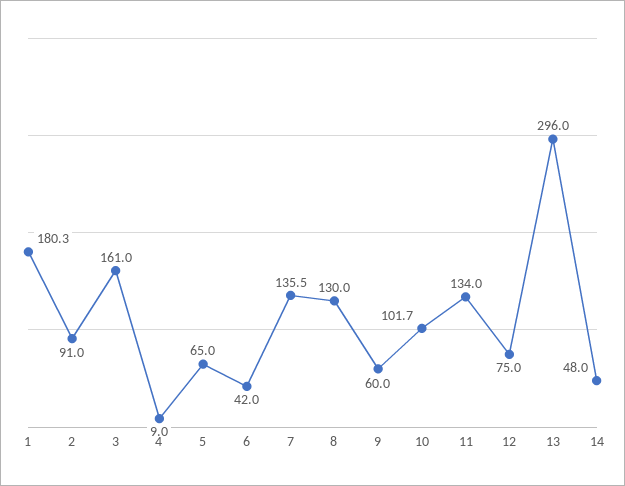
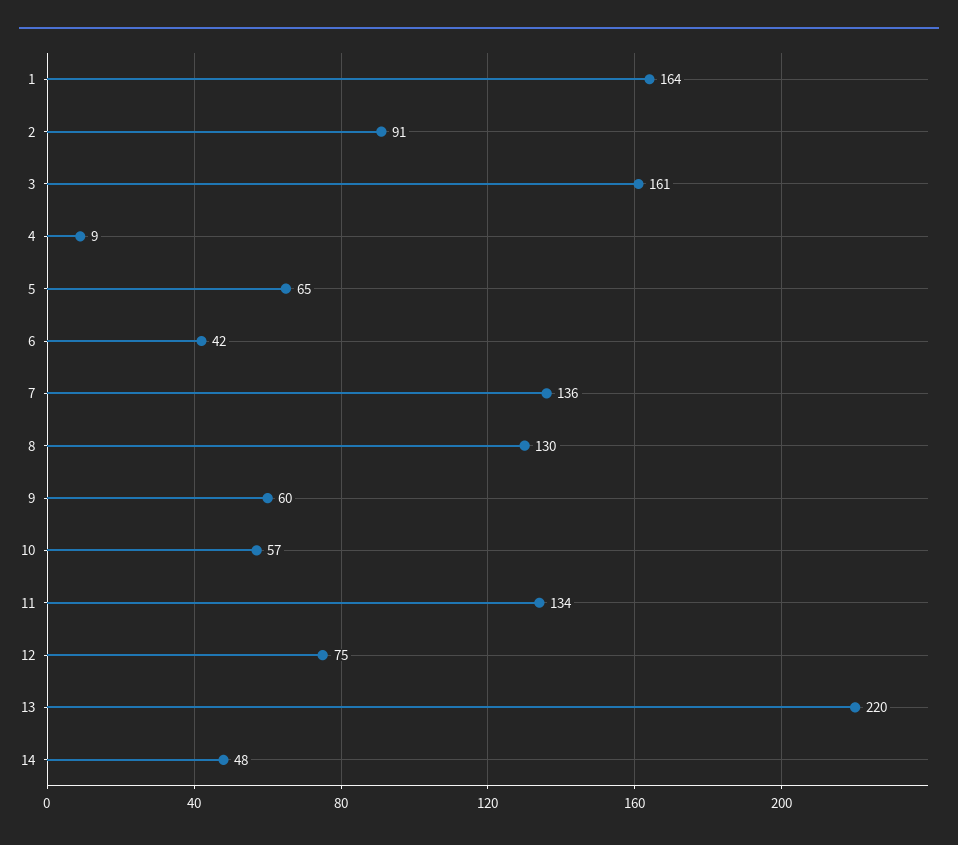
1: 180.3 -> 164
10: 101.7 -> 57
13: 296 -> 220

